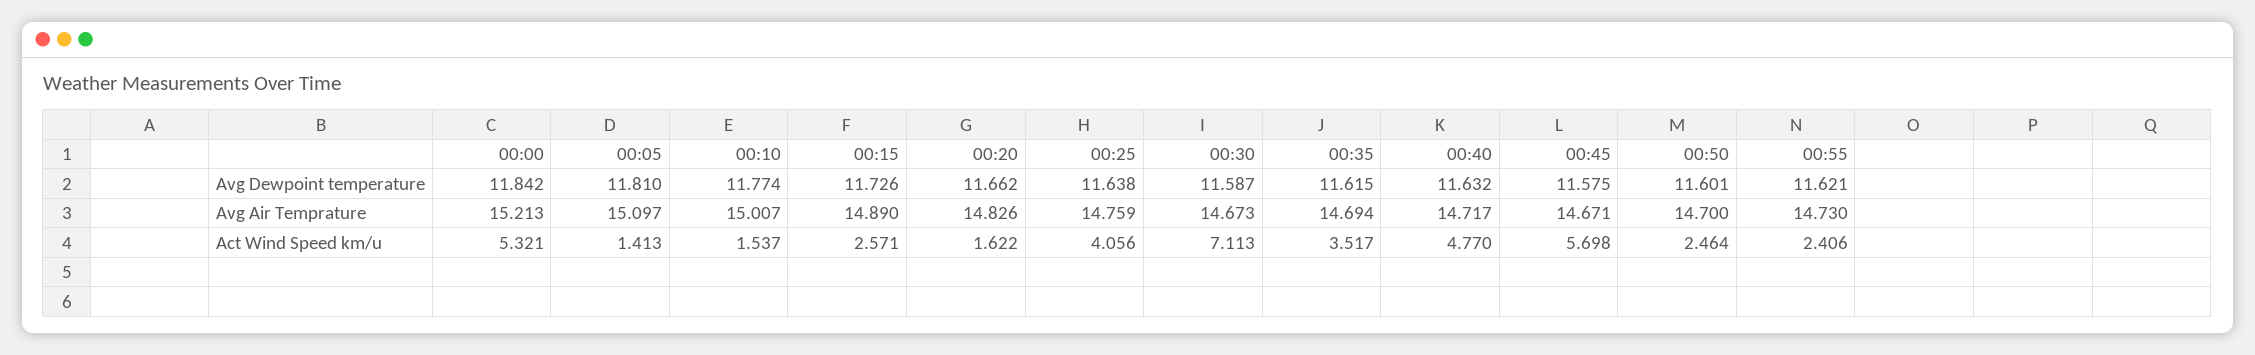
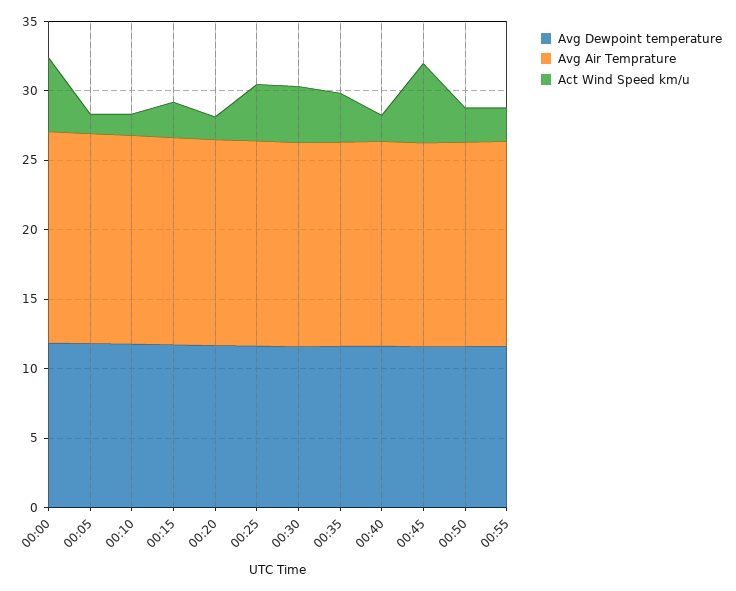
Act Wind Speed km/u, 00:30: 7.113 -> 4
Act Wind Speed km/u, 00:40: 4.77 -> 2

